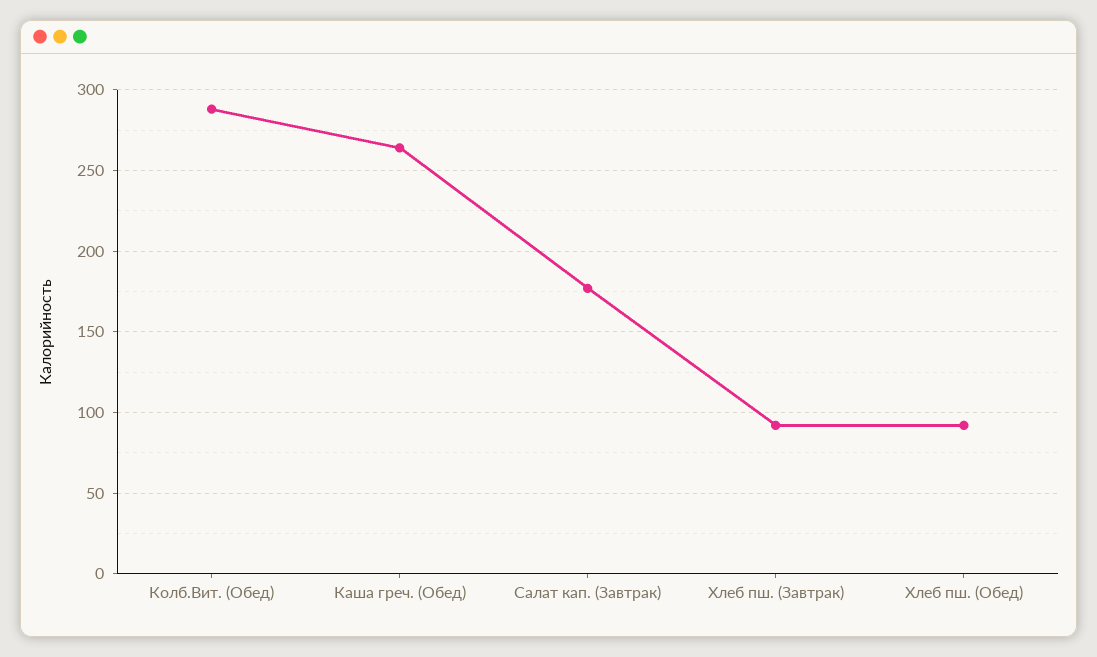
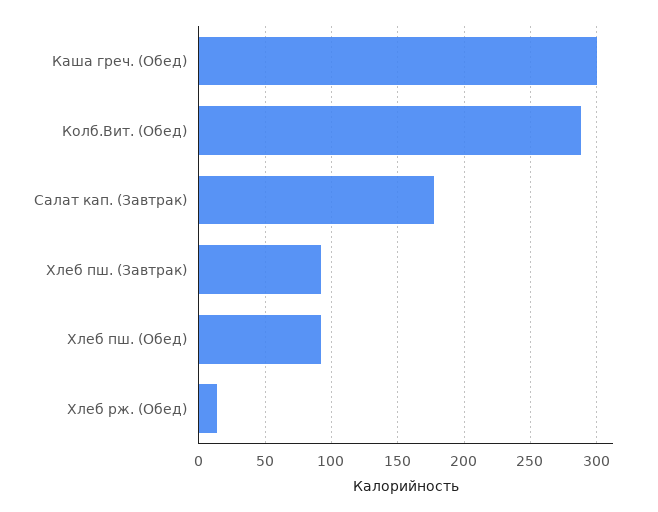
Каша греч. (Обед): 265 -> 300
Хлеб рж. (Обед): none -> 15

